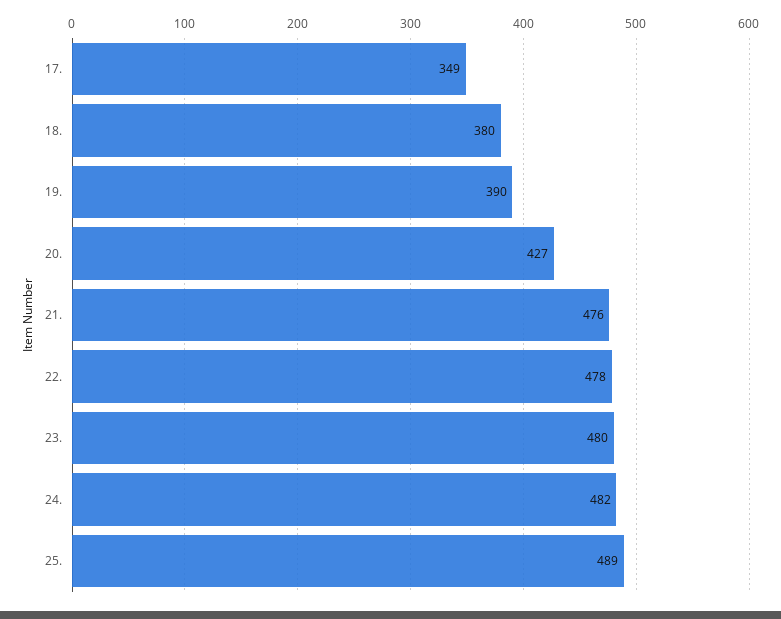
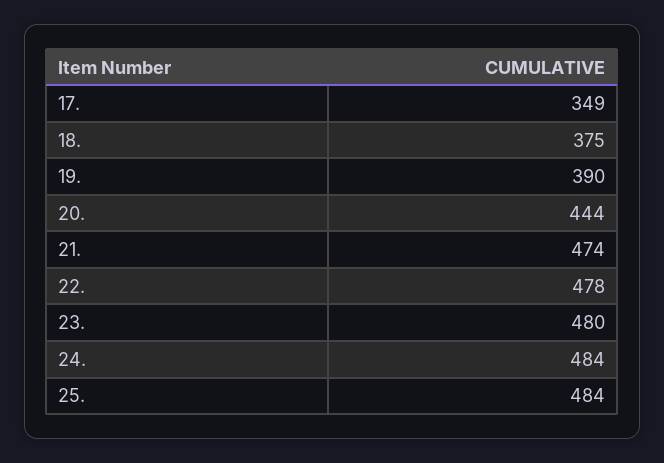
18.: 380 -> 375
20.: 427 -> 444
21.: 476 -> 474
24.: 482 -> 484
25.: 489 -> 484

